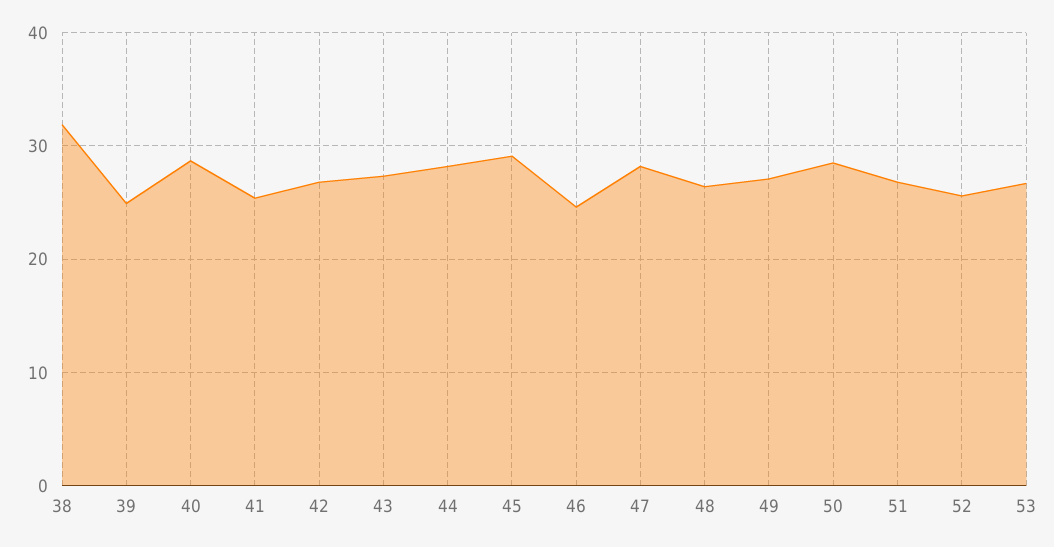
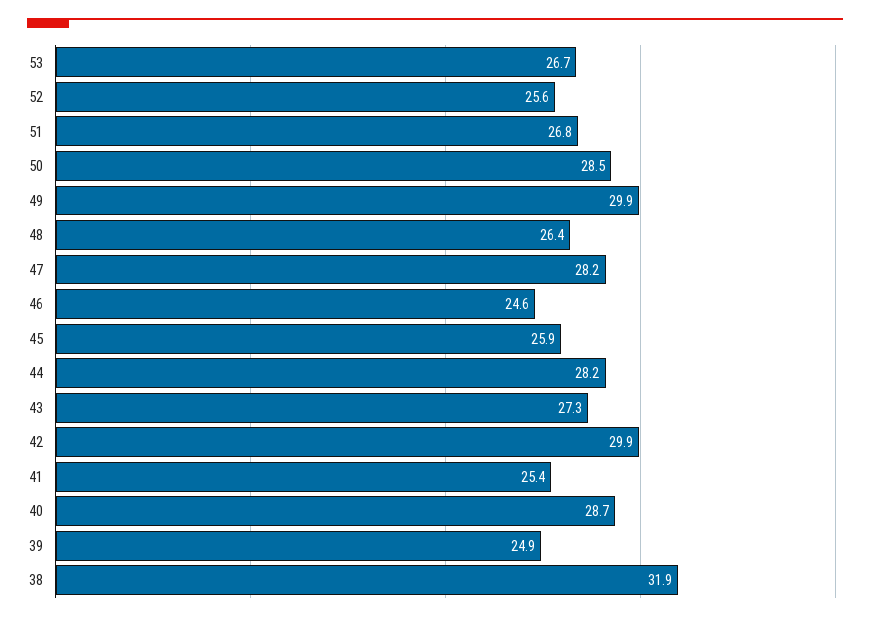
42: 27 -> 29.9
45: 29 -> 25.9
49: 27 -> 29.9

